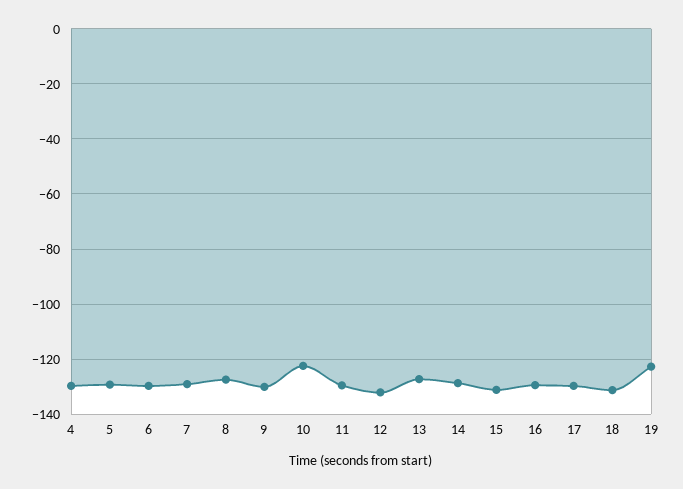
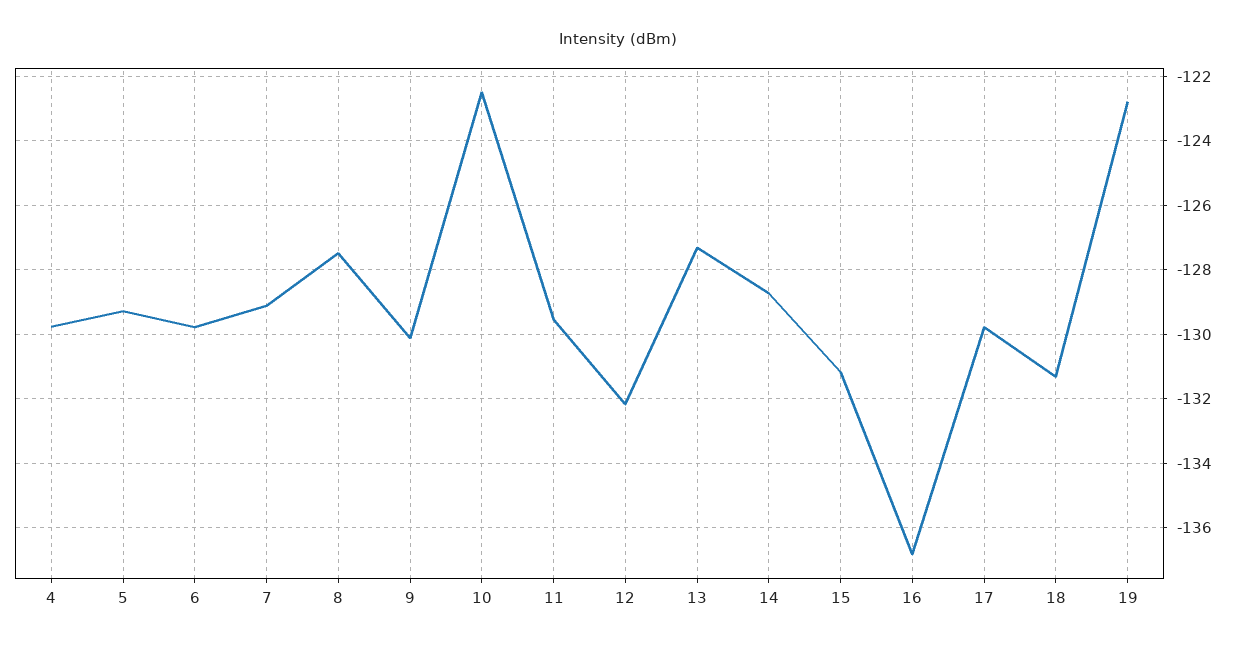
16: -130 -> -136.8

